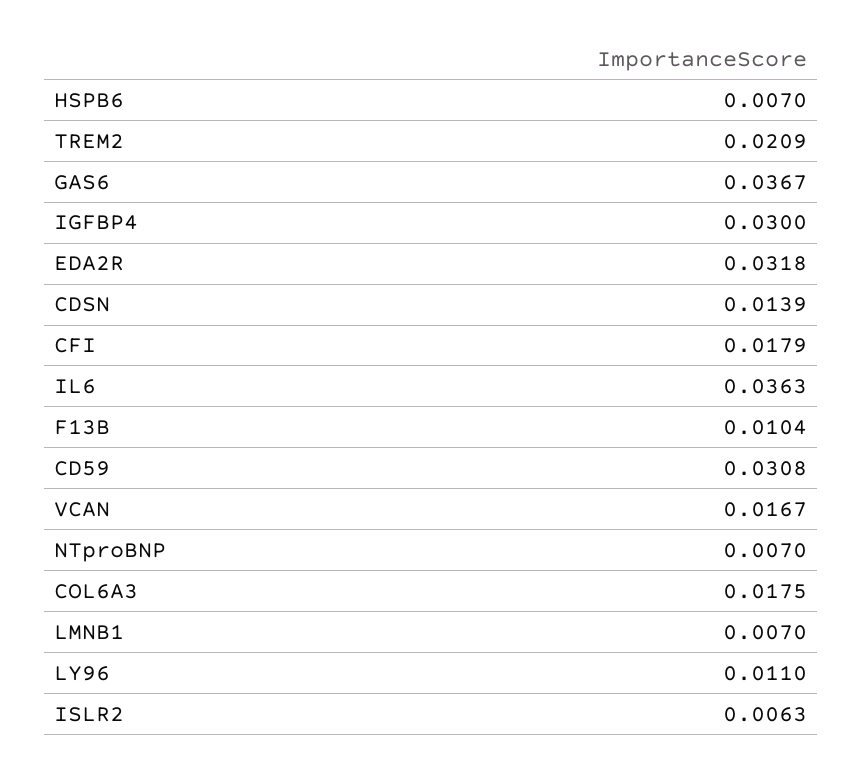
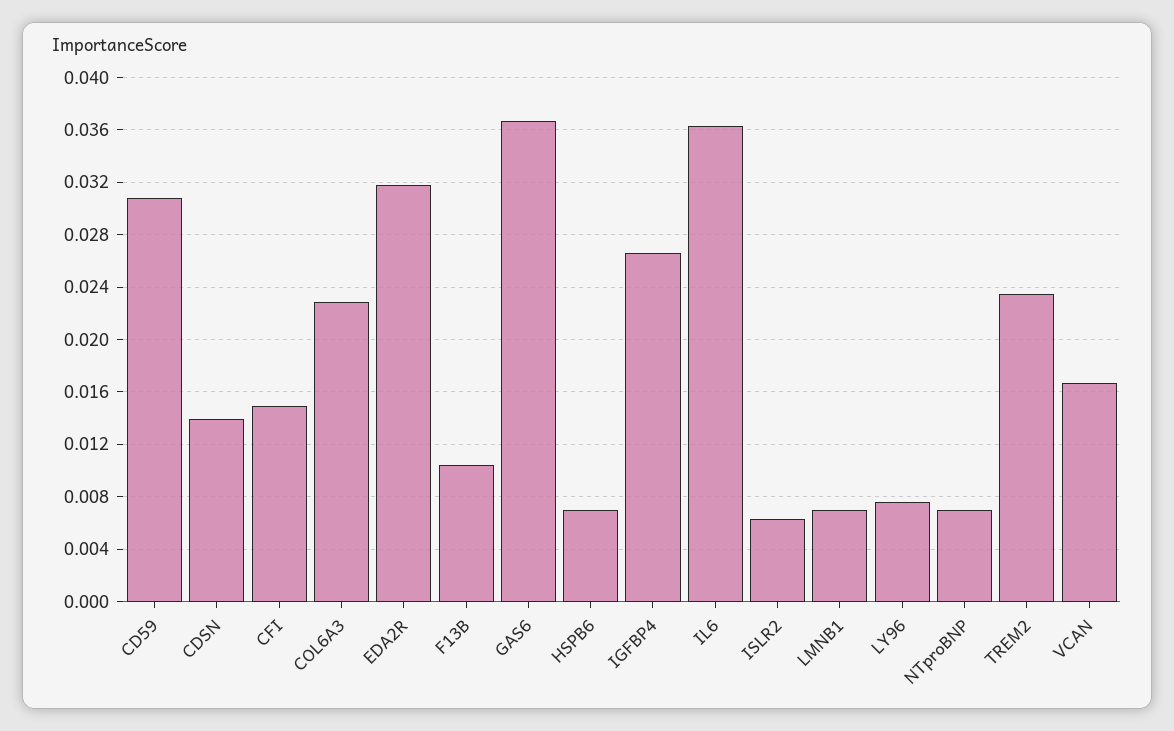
TREM2: 0.0209 -> 0.0235
IGFBP4: 0.03 -> 0.0265
CFI: 0.0179 -> 0.015
COL6A3: 0.0175 -> 0.023
LY96: 0.011 -> 0.0075

